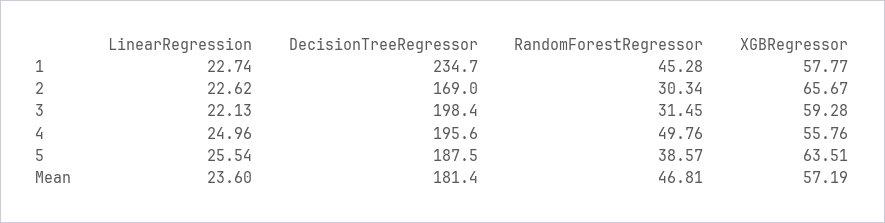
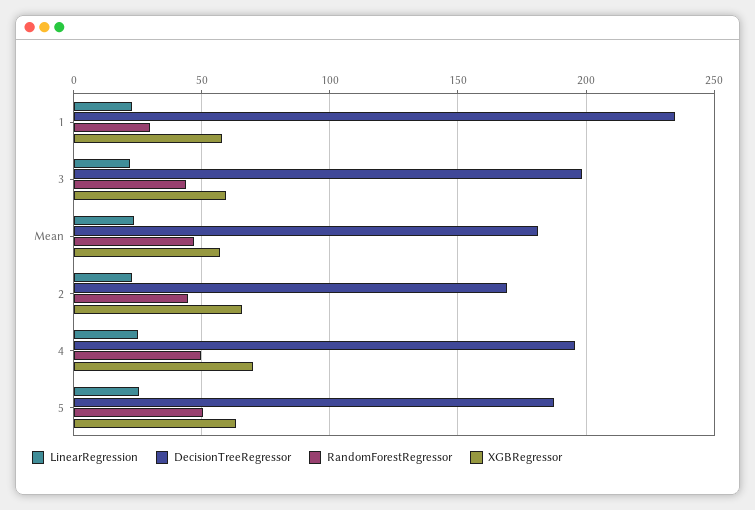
RandomForestRegressor, 1: 45.28 -> 30
RandomForestRegressor, 2: 30.34 -> 45
RandomForestRegressor, 3: 31.45 -> 45
XGBRegressor, 4: 55.76 -> 70
RandomForestRegressor, 5: 38.57 -> 50

